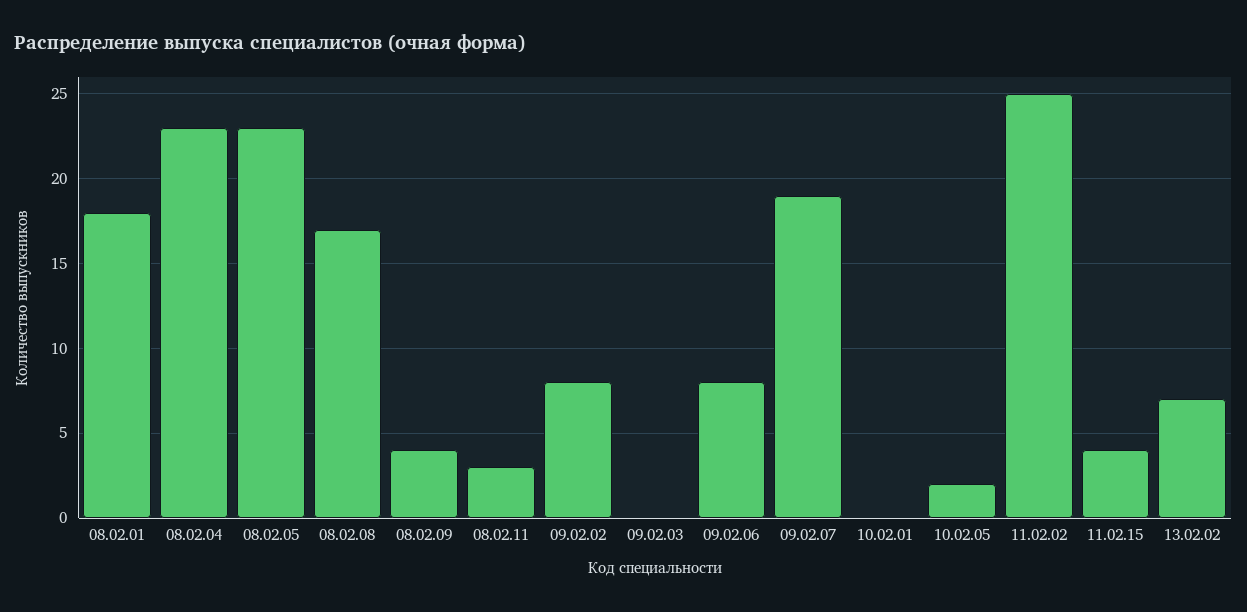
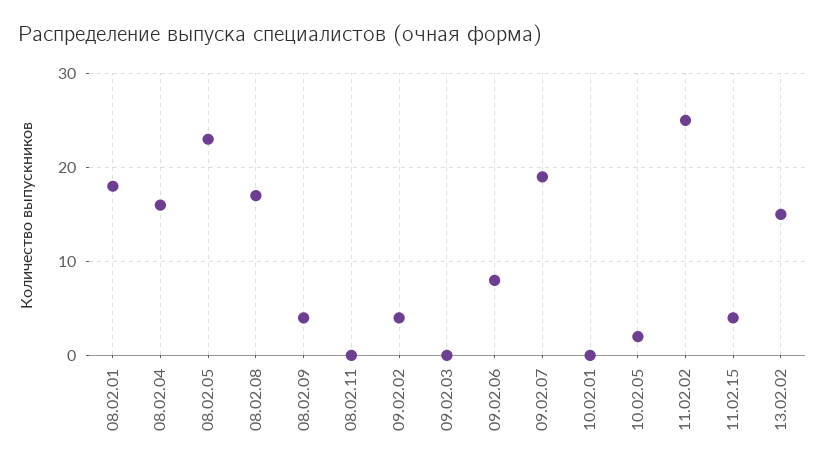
08.02.04: 23 -> 16
08.02.11: 3 -> 0
09.02.02: 8 -> 4
13.02.02: 7 -> 15

